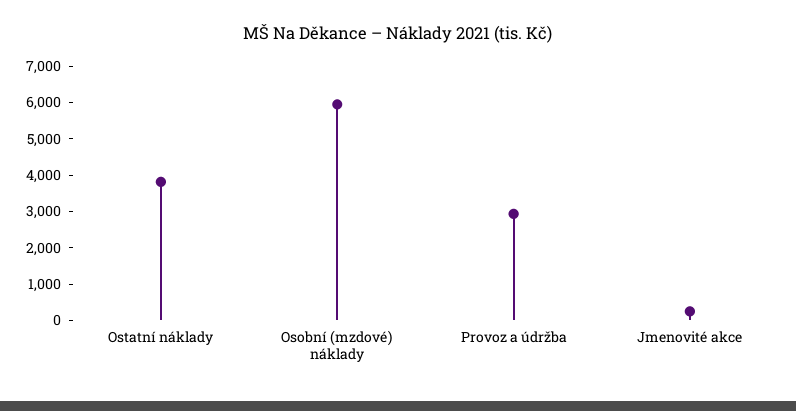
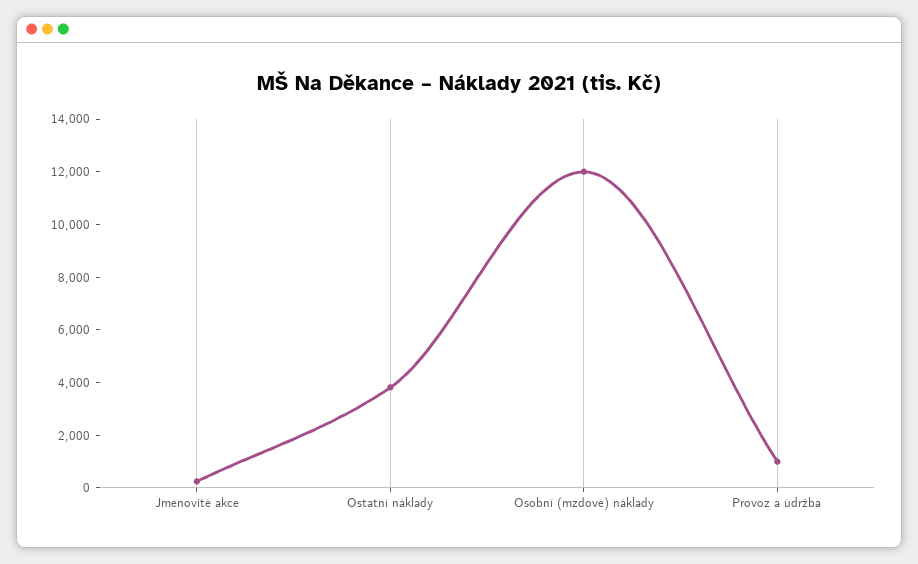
Osobní (mzdové) náklady: 6000 -> 12000
Provoz a údržba: 3000 -> 1000

